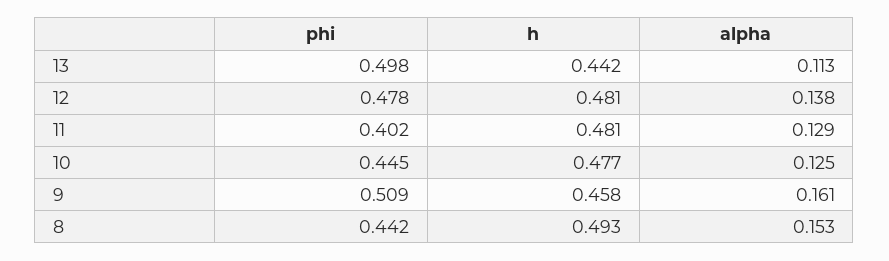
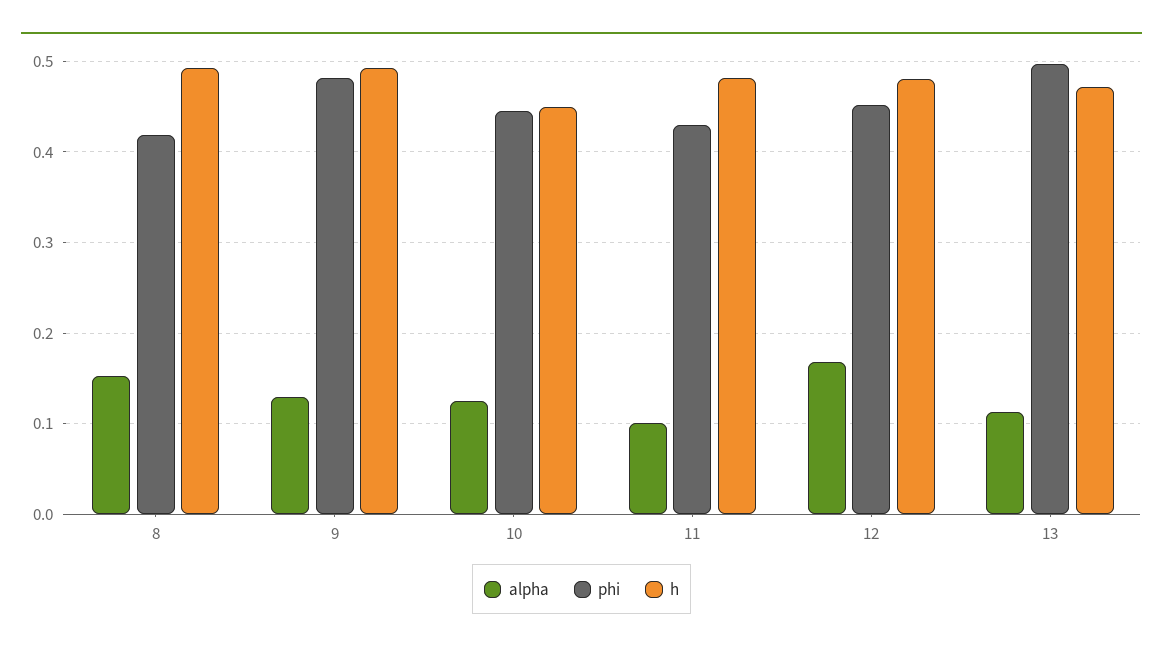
h, 13: 0.442 -> 0.47
phi, 12: 0.478 -> 0.45
alpha, 12: 0.138 -> 0.17
phi, 11: 0.402 -> 0.43
alpha, 11: 0.129 -> 0.1
h, 10: 0.477 -> 0.45
phi, 9: 0.509 -> 0.48
h, 9: 0.458 -> 0.49
alpha, 9: 0.161 -> 0.13
phi, 8: 0.442 -> 0.42

